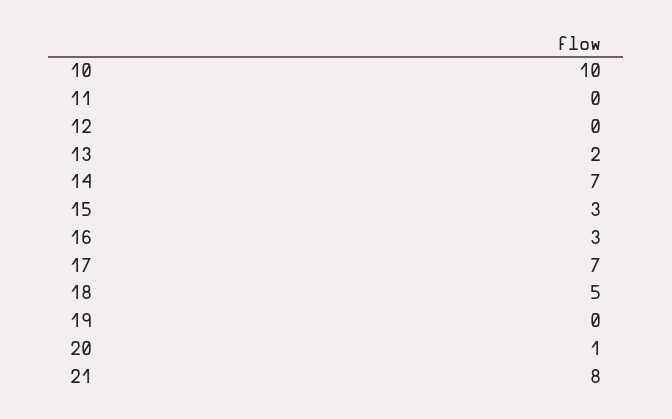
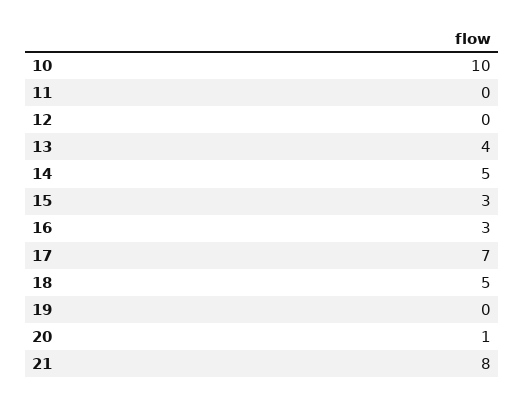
13: 2 -> 4
14: 7 -> 5

